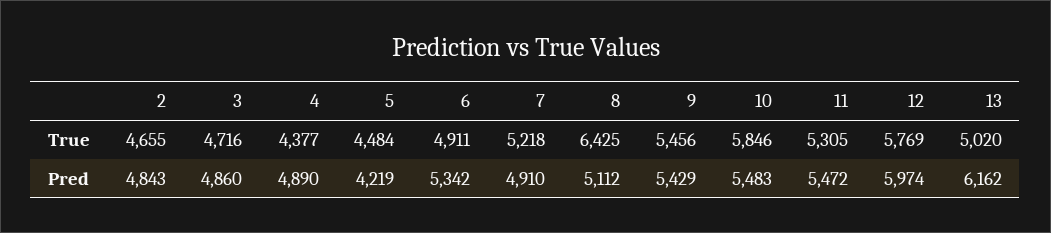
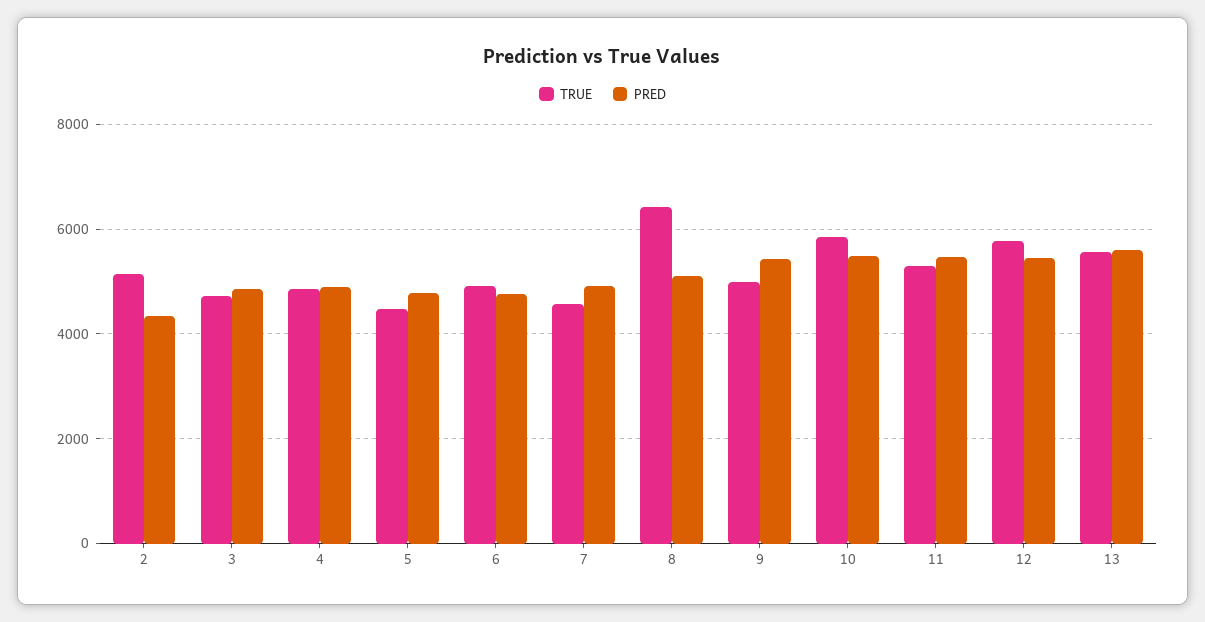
True, 2: 4655 -> 5200
True, 4: 4377 -> 4800
True, 7: 5218 -> 4600
True, 9: 5456 -> 5000
True, 13: 5020 -> 5600
Pred, 2: 4843 -> 4400
Pred, 5: 4219 -> 4800
Pred, 6: 5342 -> 4800
Pred, 12: 5974 -> 5400
Pred, 13: 6162 -> 5600

